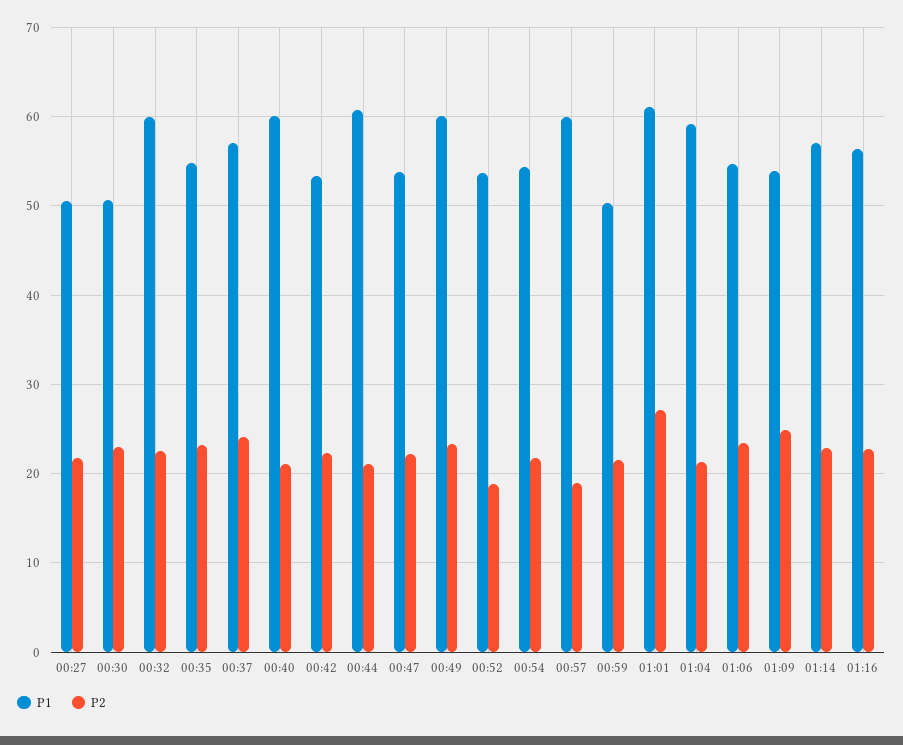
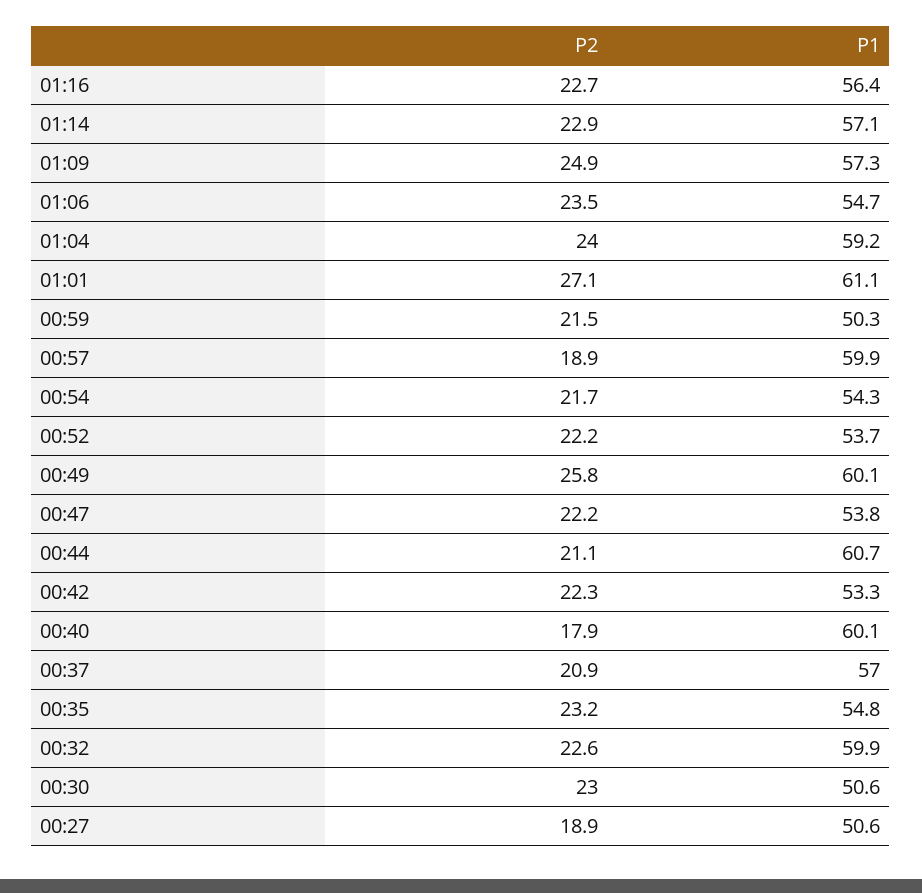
P2, 00:27: 22 -> 18.9
P2, 00:37: 24 -> 20.9
P2, 00:40: 21 -> 17.9
P2, 00:49: 23 -> 25.8
P2, 00:52: 19 -> 22.2
P2, 01:04: 21 -> 24
P1, 01:09: 54 -> 57.3

